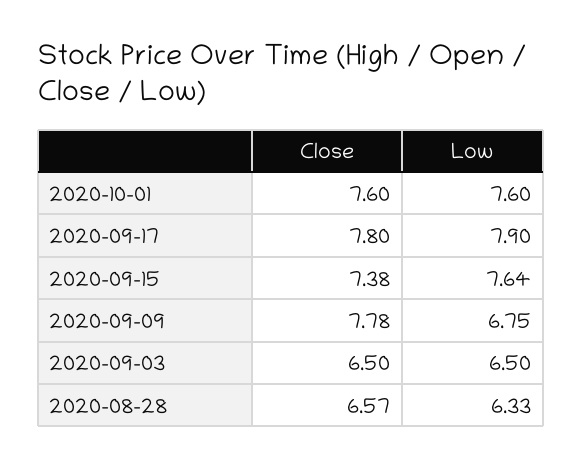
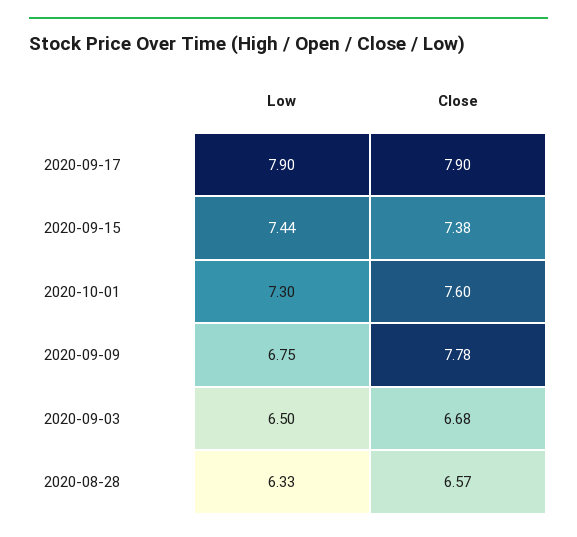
Low, 2020-10-01: 7.6 -> 7.3
Close, 2020-09-17: 7.8 -> 7.9
Low, 2020-09-15: 7.64 -> 7.44
Close, 2020-09-03: 6.5 -> 6.68

